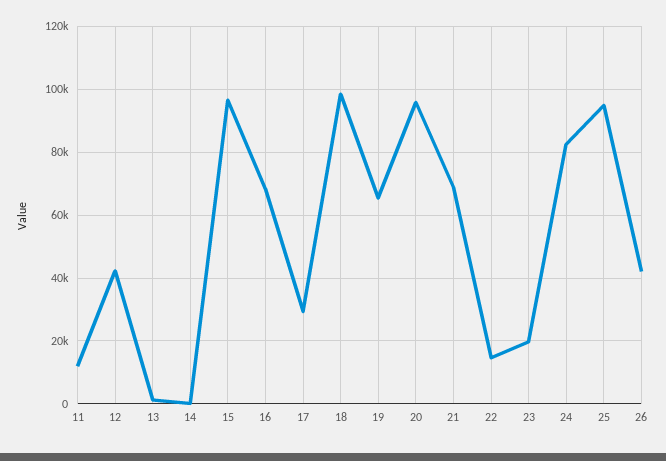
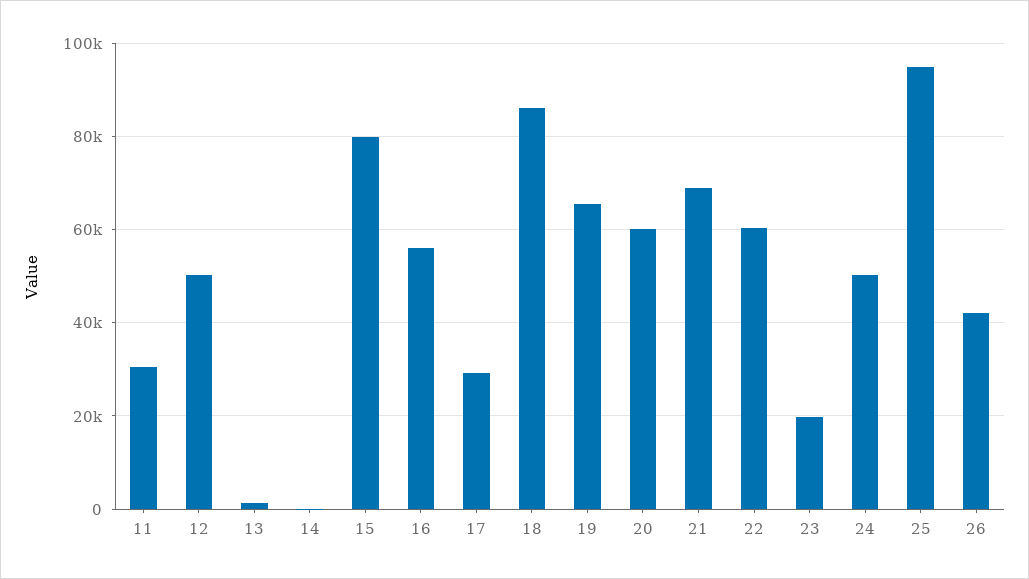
11: 12000 -> 30000
12: 42000 -> 50000
15: 96000 -> 80000
16: 68000 -> 56000
18: 98000 -> 86000
20: 96000 -> 60000
22: 14000 -> 60000
24: 82000 -> 50000

